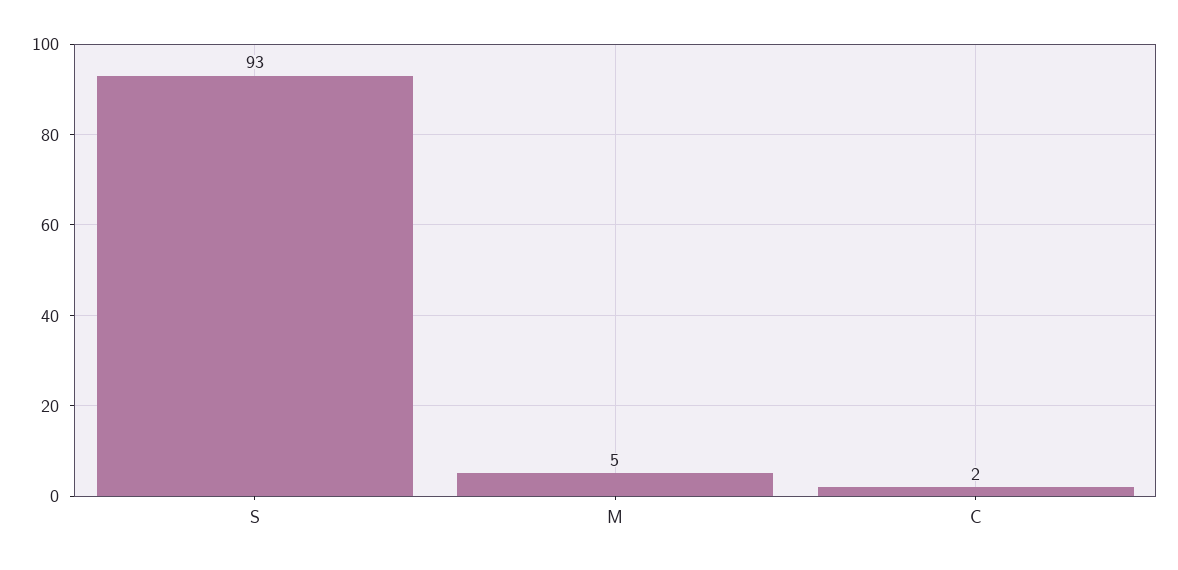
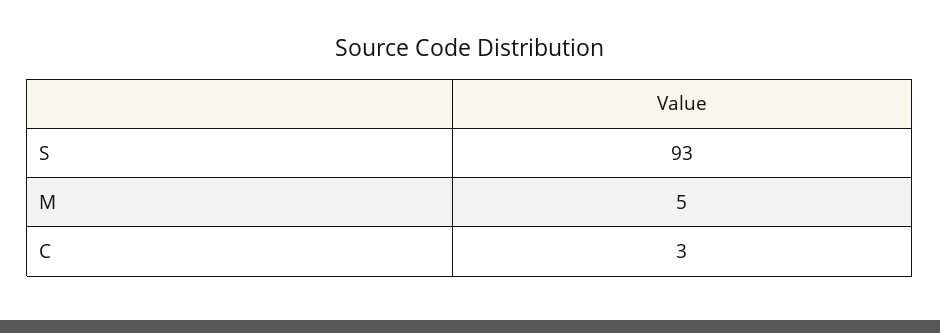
C: 2 -> 3

